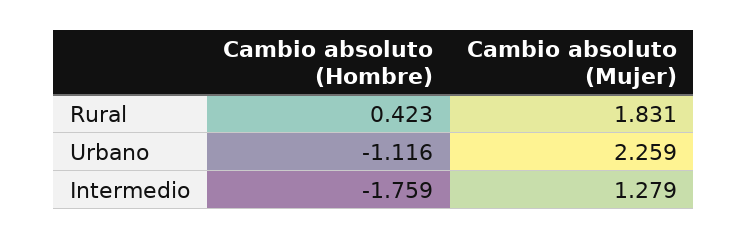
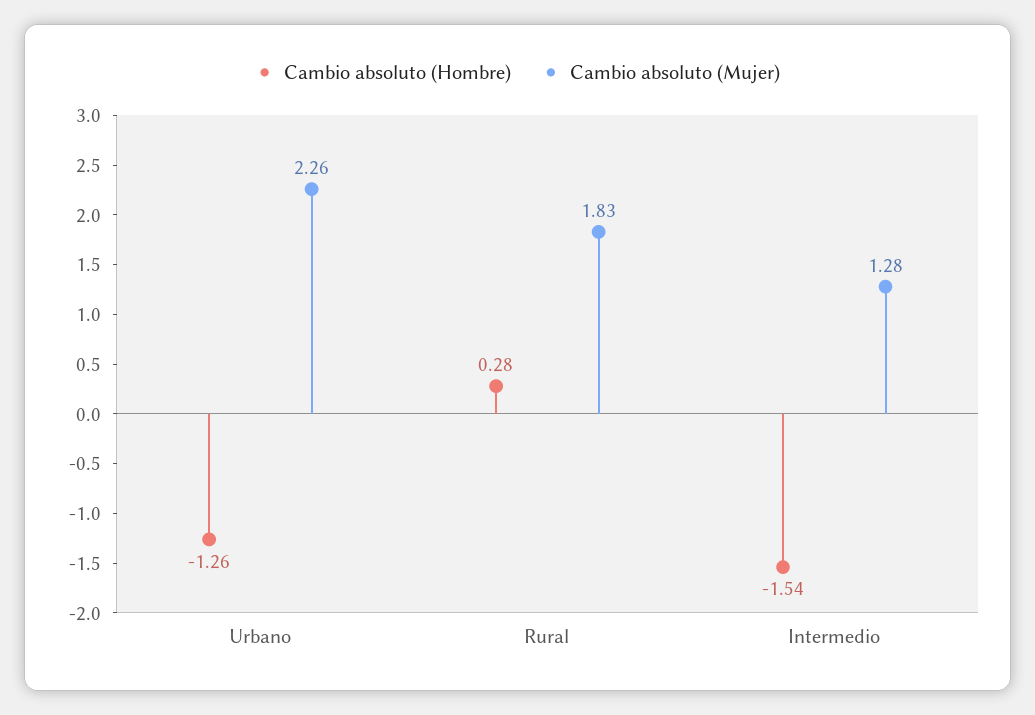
Cambio absoluto (Hombre), Rural: 0.423 -> 0.28
Cambio absoluto (Hombre), Urbano: -1.116 -> -1.26
Cambio absoluto (Hombre), Intermedio: -1.759 -> -1.54

